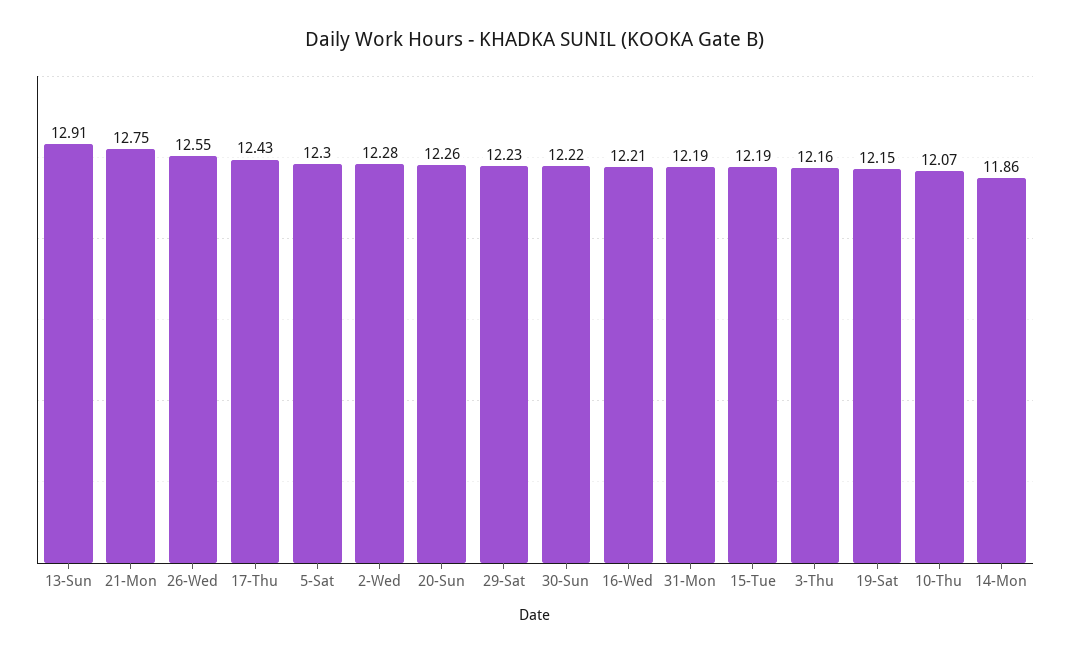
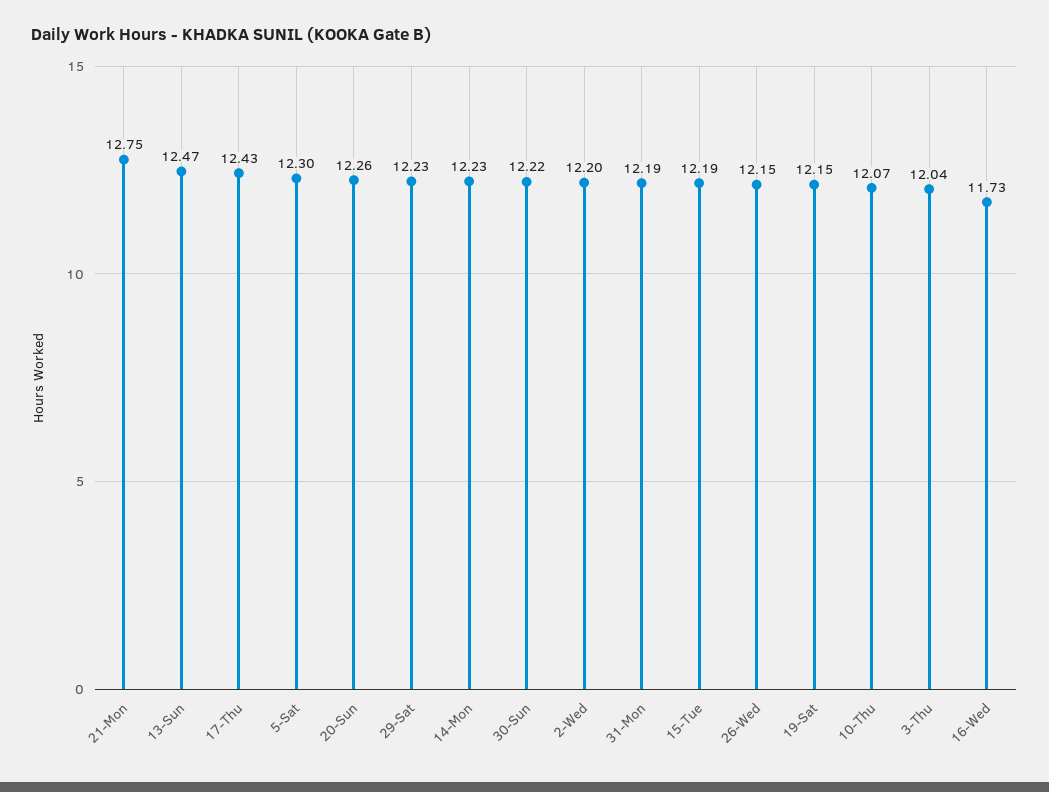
13-Sun: 12.91 -> 12.47
26-Wed: 12.55 -> 12.15
2-Wed: 12.28 -> 12.2
16-Wed: 12.21 -> 11.73
3-Thu: 12.16 -> 12.04
14-Mon: 11.86 -> 12.23

